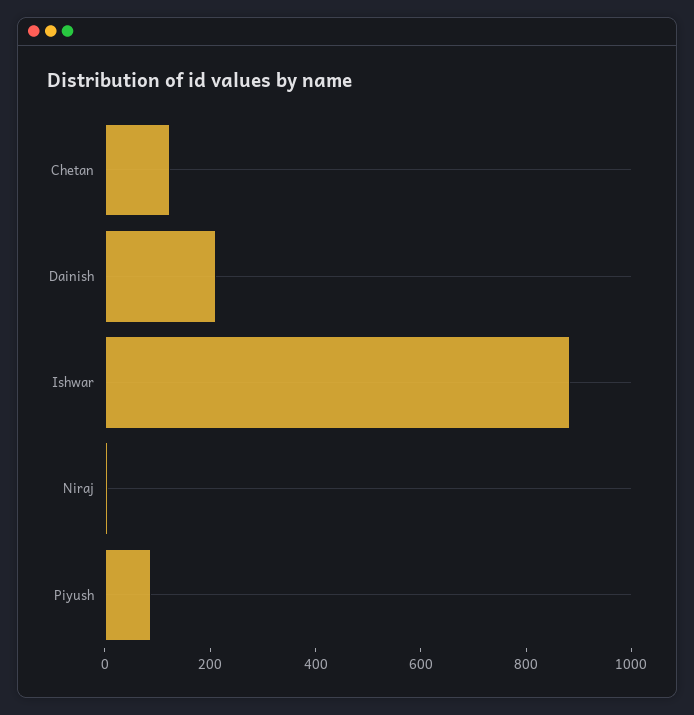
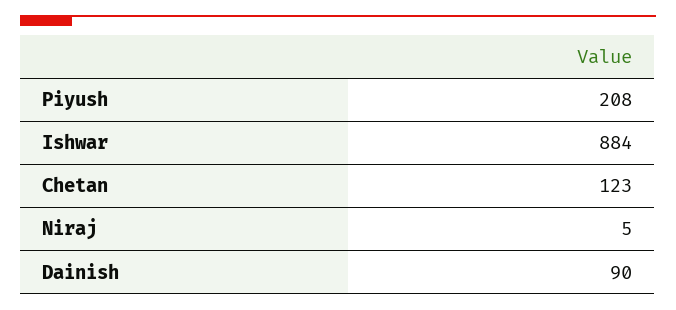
Dainish: 200 -> 90
Piyush: 100 -> 208

